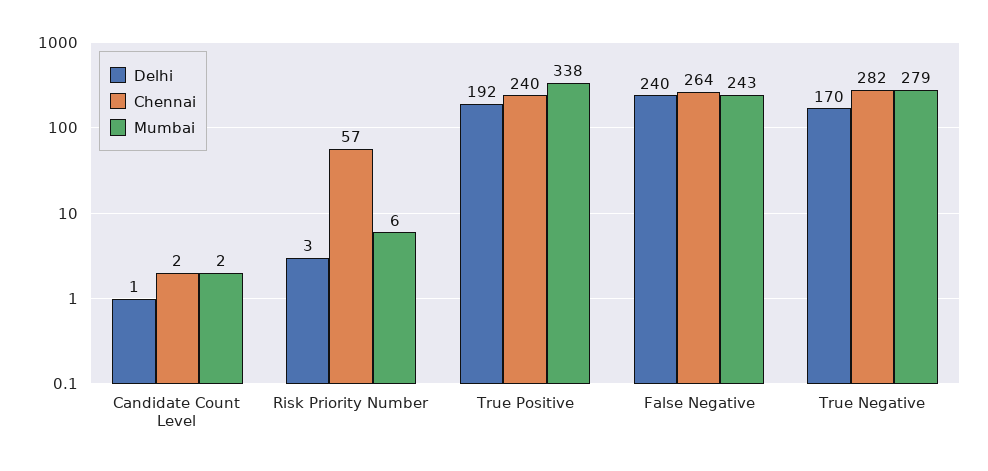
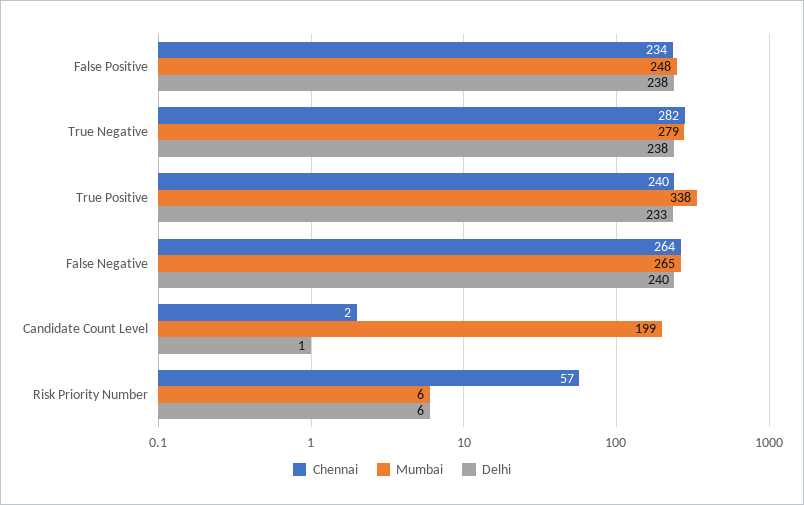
Mumbai, Candidate Count Level: 2 -> 199
Delhi, Risk Priority Number: 3 -> 6
Delhi, True Positive: 192 -> 233
Mumbai, False Negative: 243 -> 265
Delhi, True Negative: 170 -> 238
Chennai, False Positive: none -> 234
Mumbai, False Positive: none -> 248
Delhi, False Positive: none -> 238

